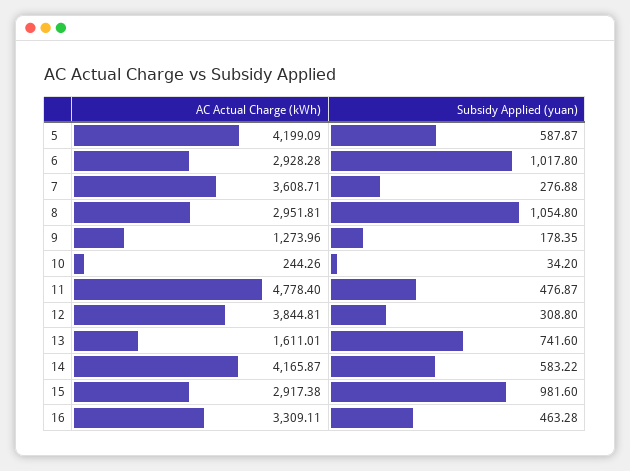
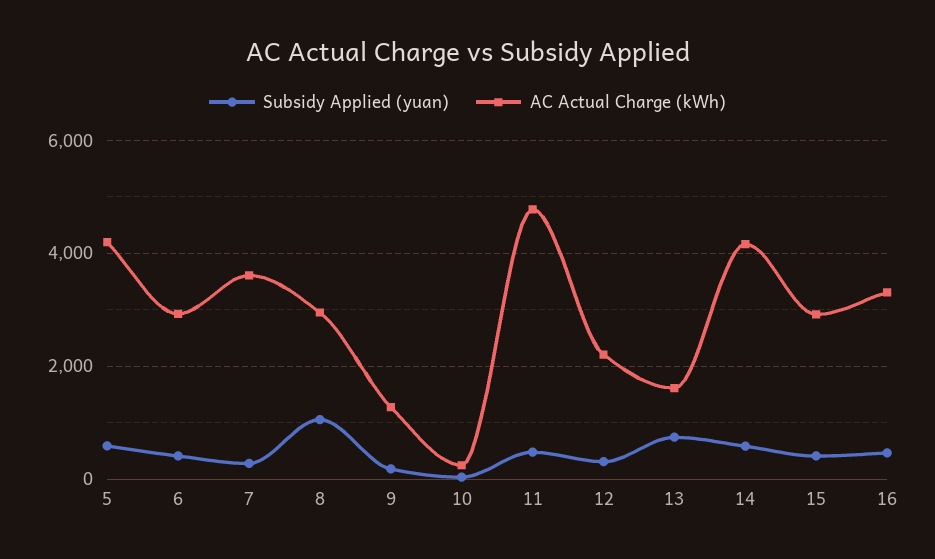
Subsidy Applied (yuan), 6: 1017.8 -> 400
AC Actual Charge (kWh), 12: 3844.81 -> 2200
Subsidy Applied (yuan), 15: 981.6 -> 400

